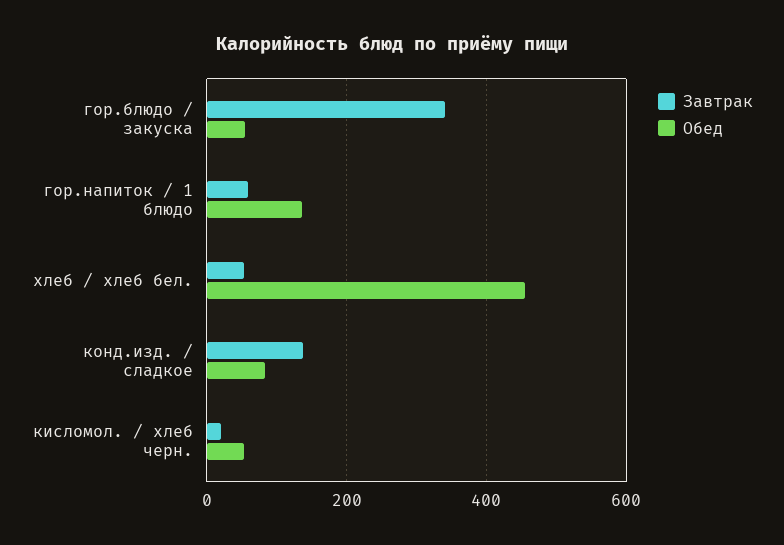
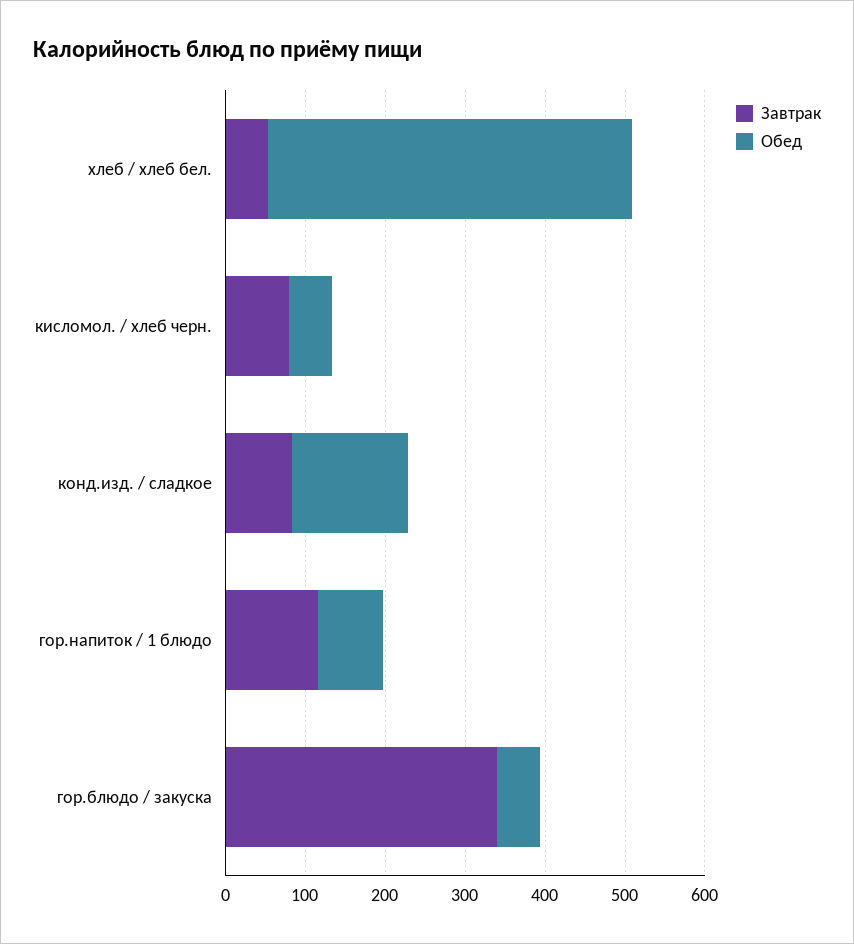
Завтрак, гор.напиток / 1 блюдо: 60 -> 120
Обед, гор.напиток / 1 блюдо: 140 -> 80
Завтрак, конд.изд. / сладкое: 140 -> 80
Обед, конд.изд. / сладкое: 80 -> 140
Завтрак, кисломол. / хлеб черн.: 20 -> 80

